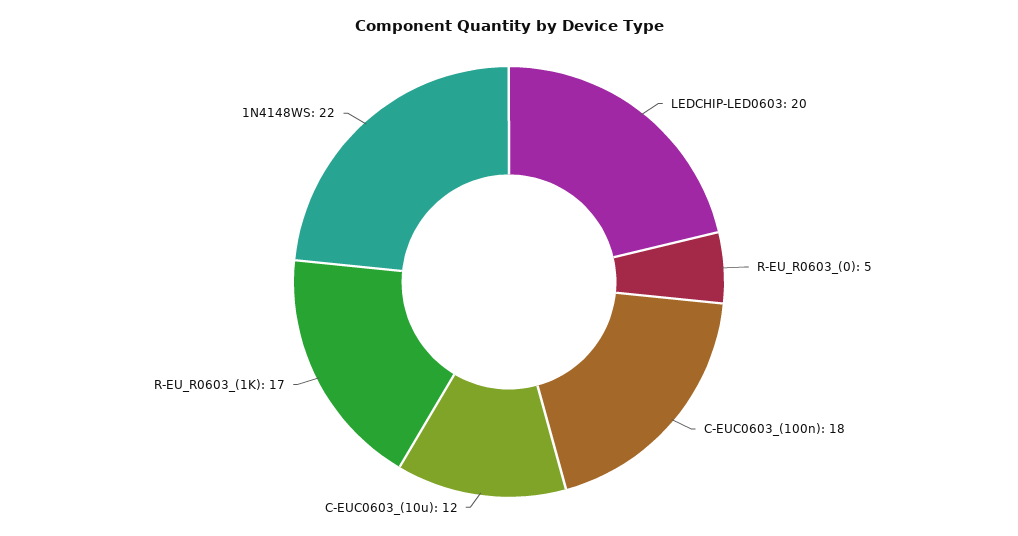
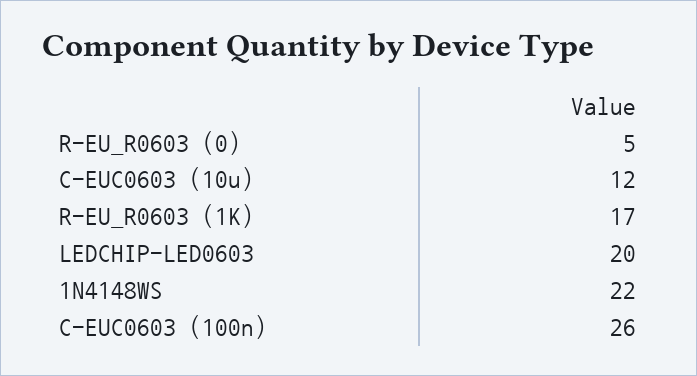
C-EUC0603_(100n): 18 -> 26

